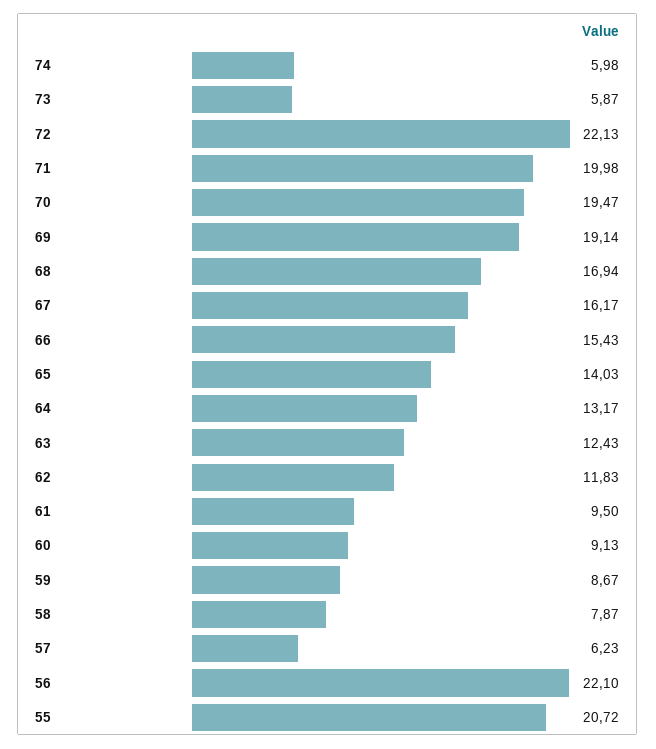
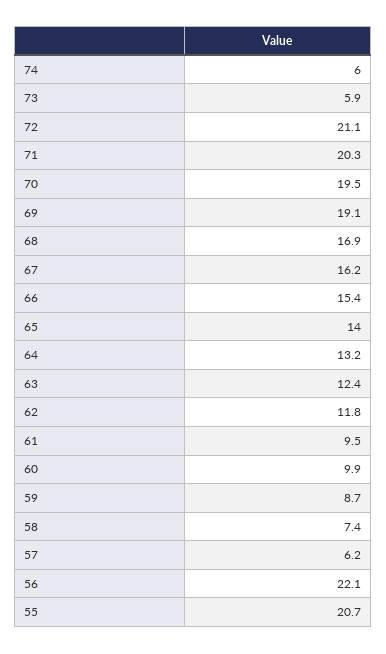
72: 22.13 -> 21.1
71: 19.98 -> 20.3
60: 9.13 -> 9.9
58: 7.87 -> 7.4

